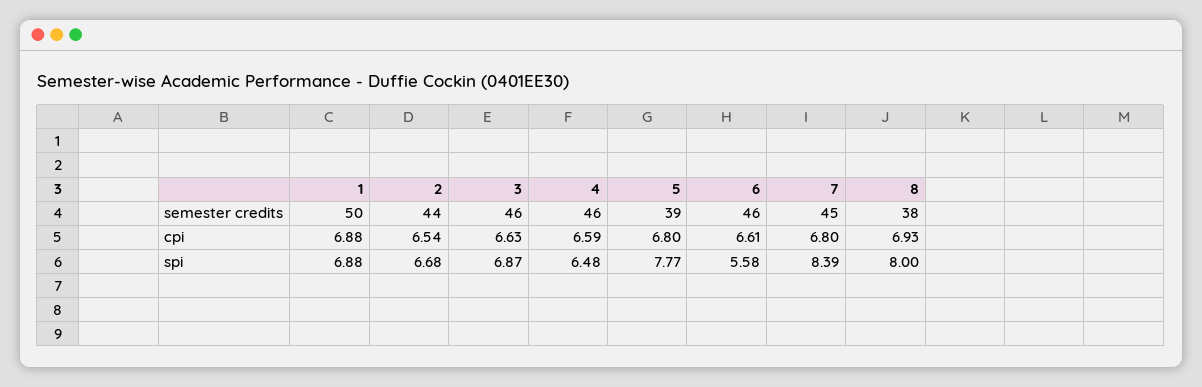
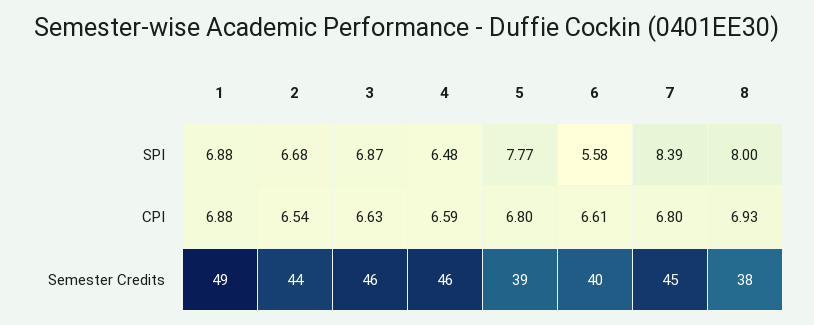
1, semester credits: 50 -> 49
6, semester credits: 46 -> 40

